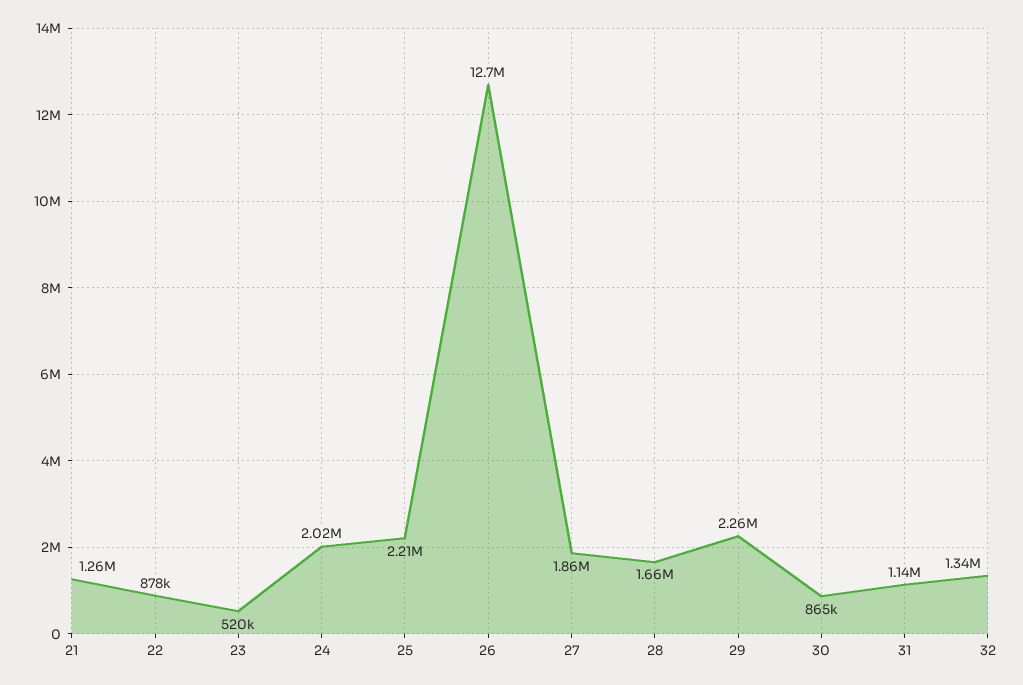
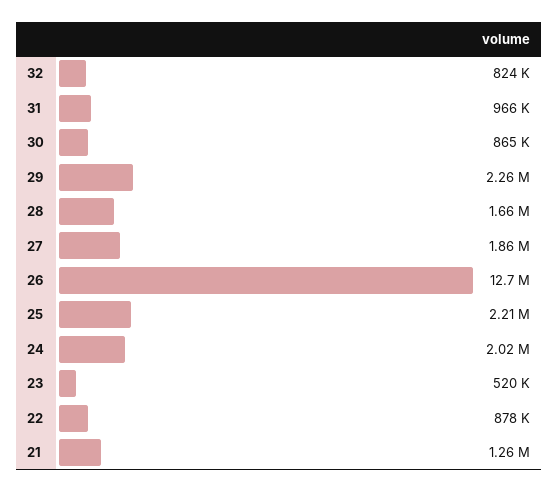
31: 1140000 -> 966000
32: 1340000 -> 824000

